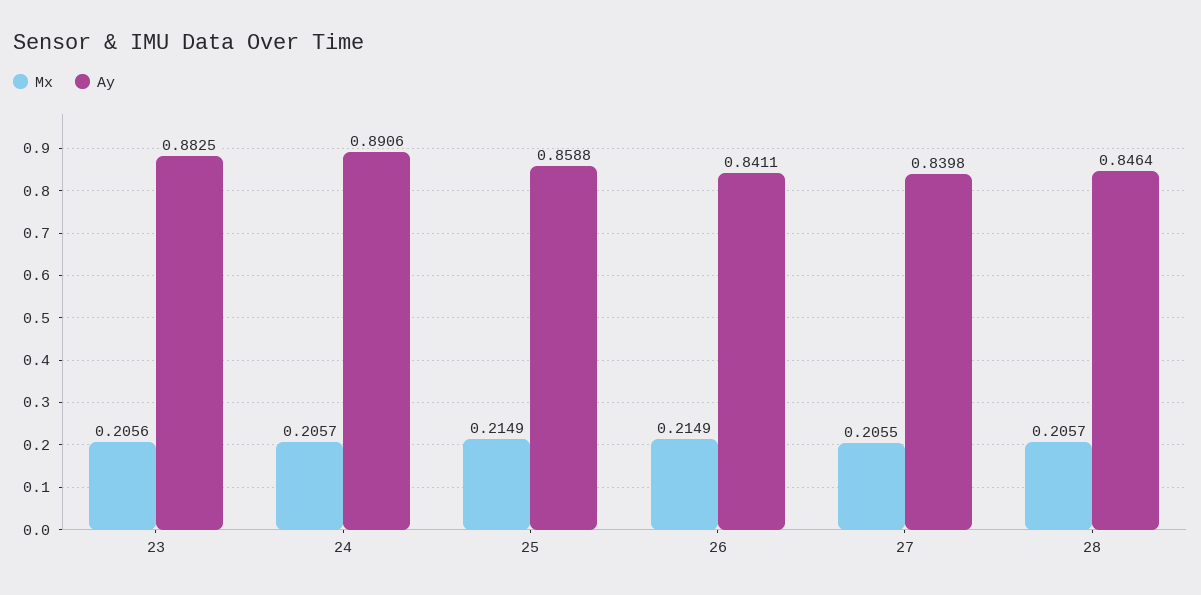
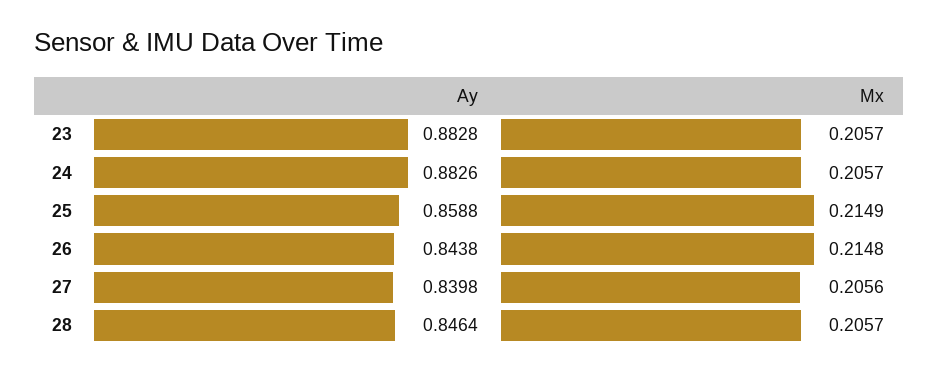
Mx, 23: 0.2056 -> 0.2057
Ay, 23: 0.8825 -> 0.8828
Ay, 24: 0.8906 -> 0.8826
Mx, 26: 0.2149 -> 0.2148
Ay, 26: 0.8411 -> 0.8438
Mx, 27: 0.2055 -> 0.2056

